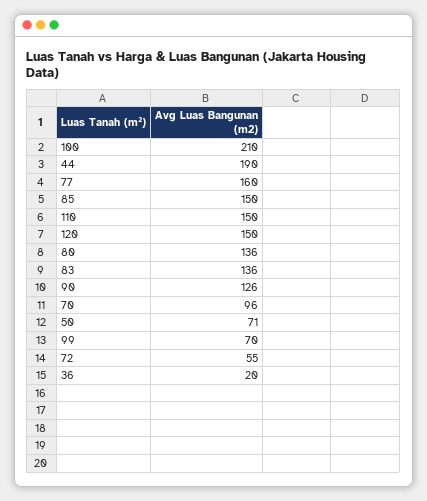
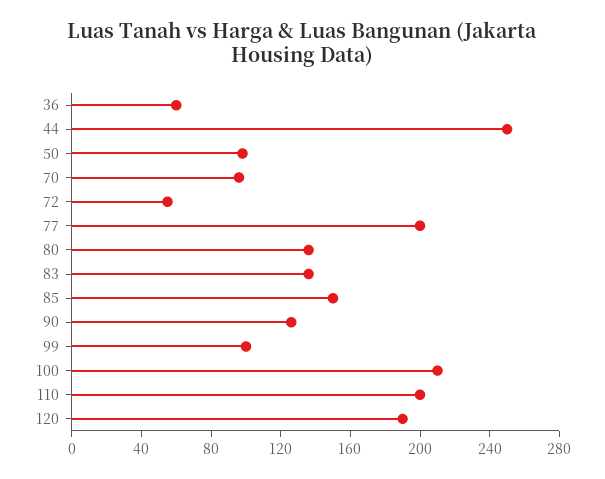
44: 190 -> 250
77: 160 -> 200
110: 150 -> 200
120: 150 -> 190
50: 71 -> 100
99: 70 -> 100
36: 20 -> 60

